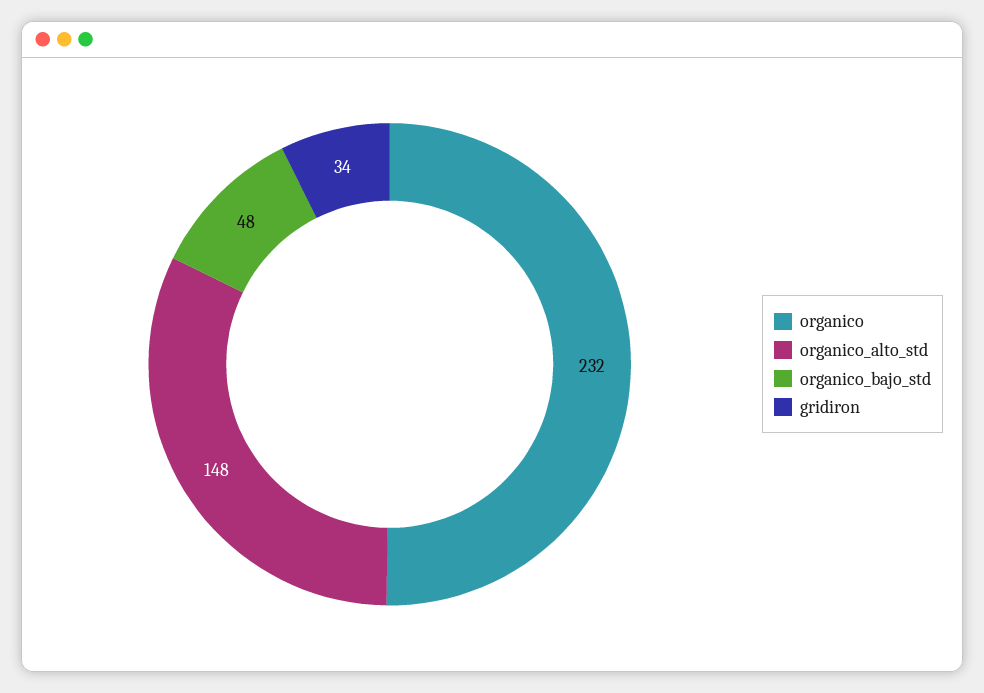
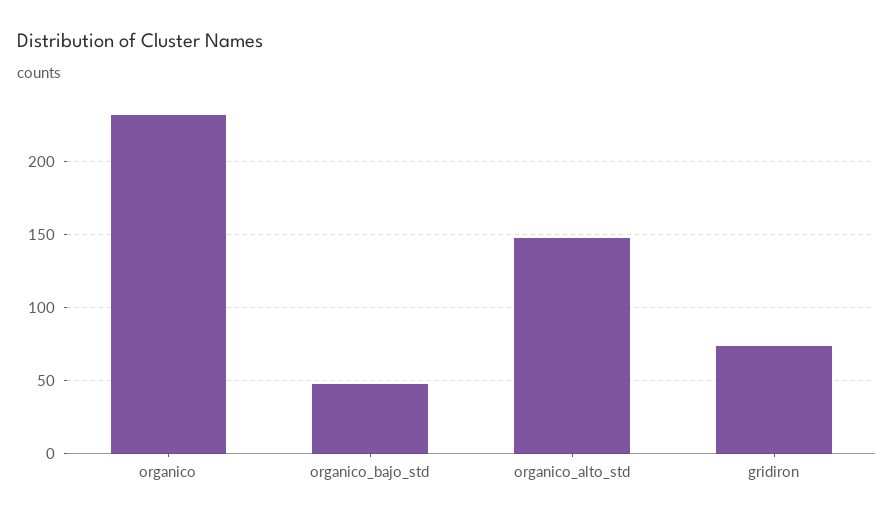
gridiron: 34 -> 75

